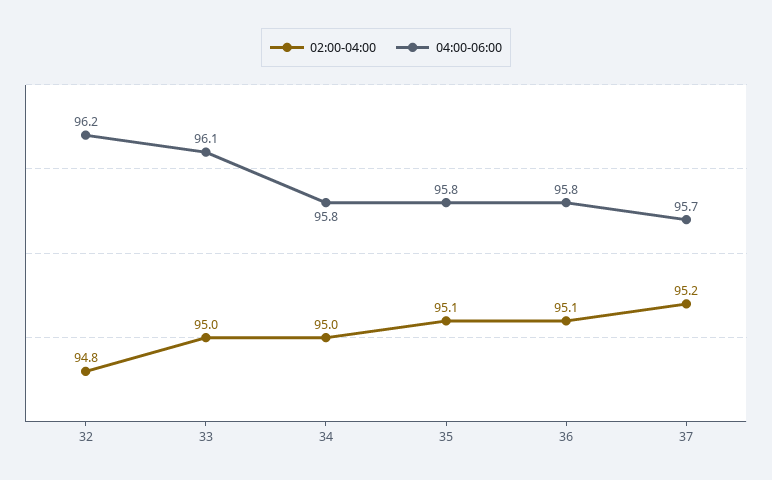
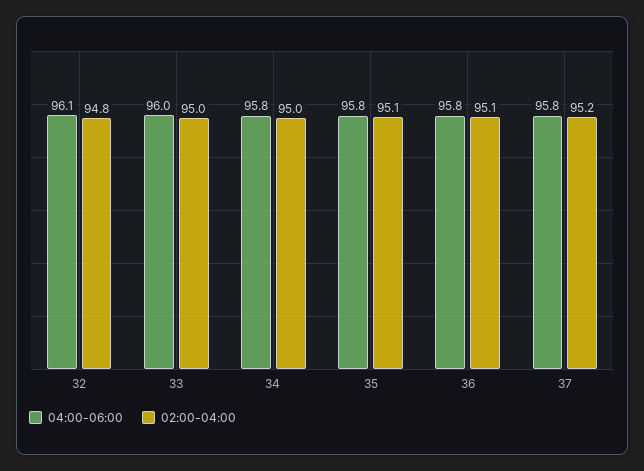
04:00-06:00, 32: 96.2 -> 96.1
04:00-06:00, 33: 96.1 -> 96
04:00-06:00, 37: 95.7 -> 95.8

